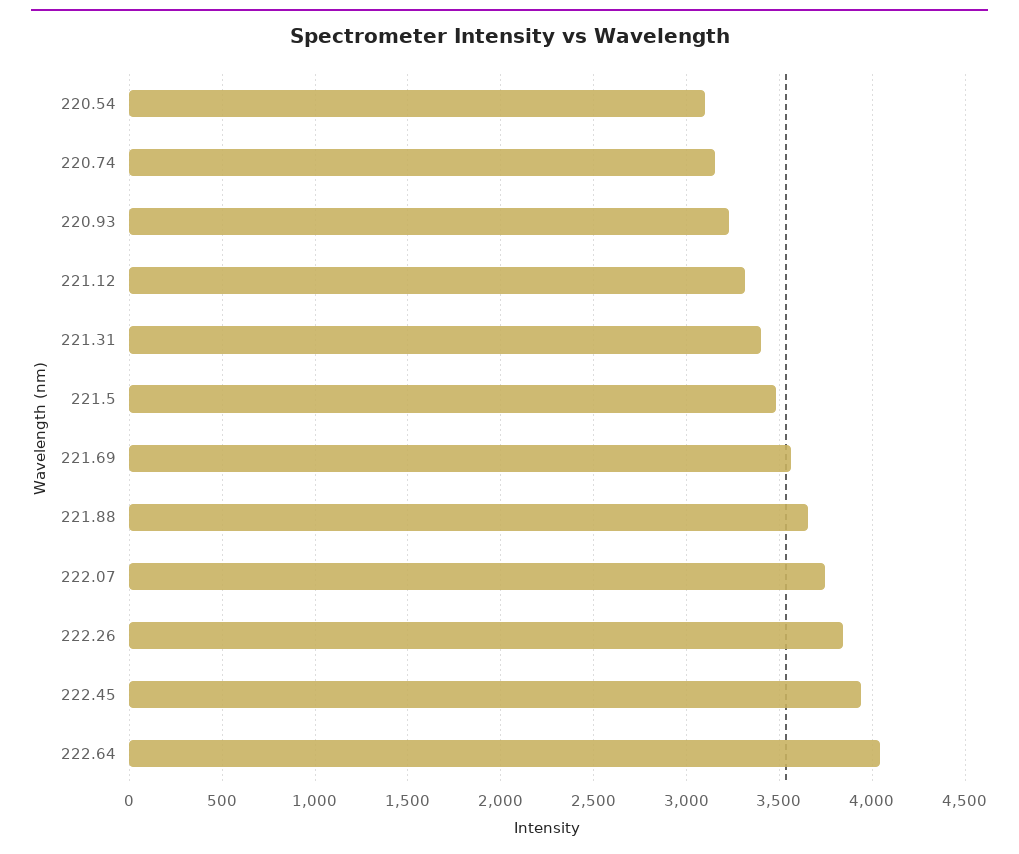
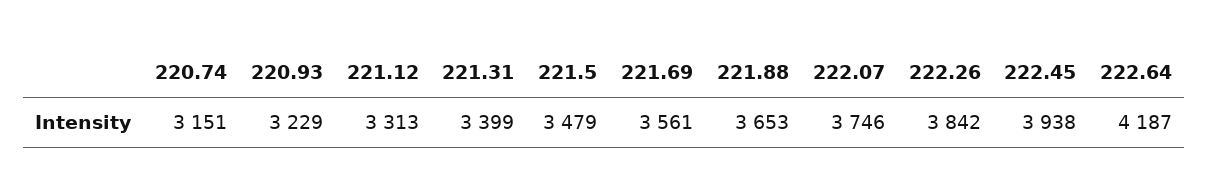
220.54: 3100 -> none
222.64: 4050 -> 4187

